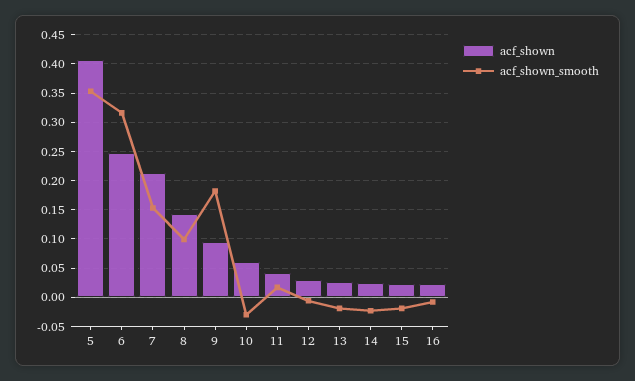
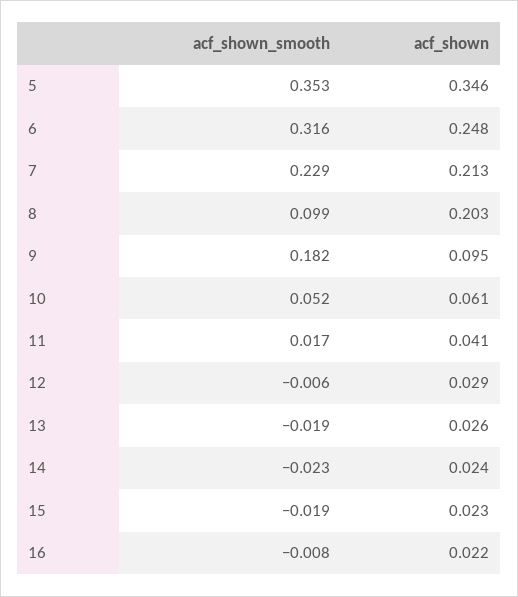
acf_shown, 5: 0.4 -> 0.346
acf_shown_smooth, 7: 0.15 -> 0.229
acf_shown, 8: 0.15 -> 0.203
acf_shown_smooth, 10: -0.025 -> 0.052

